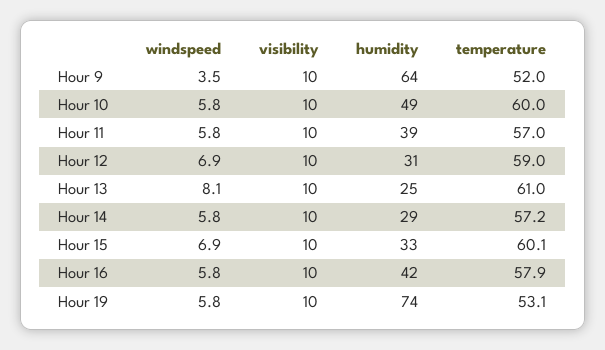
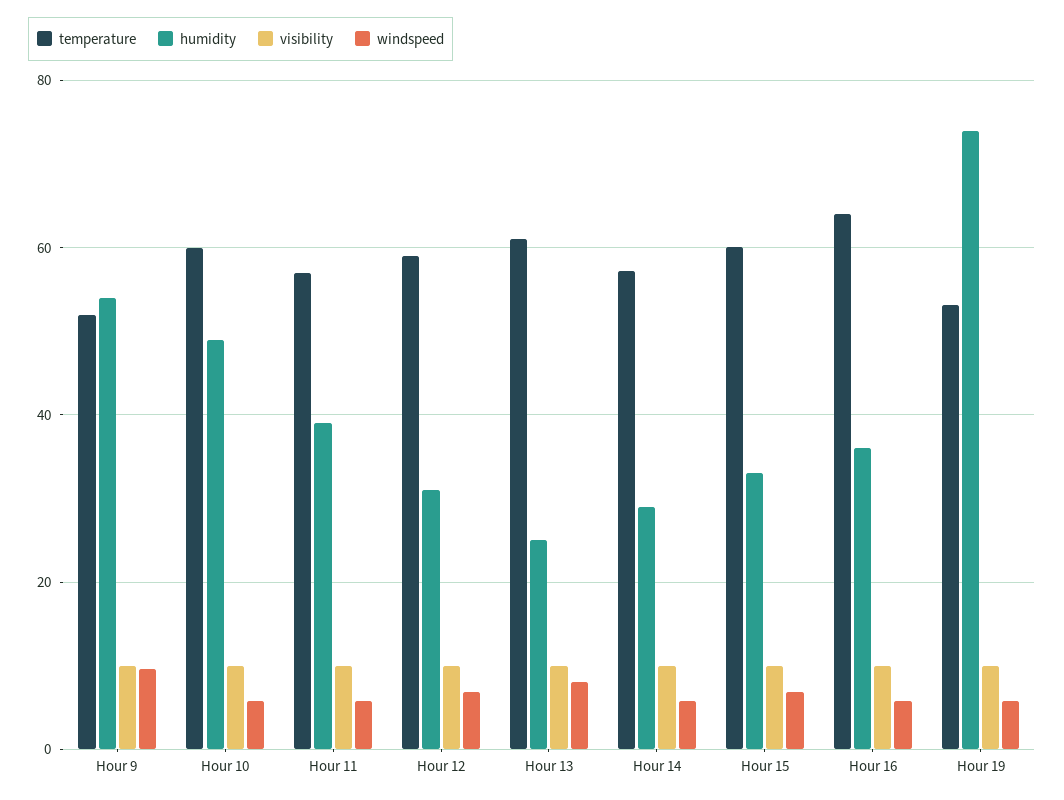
windspeed, Hour 9: 3.5 -> 10
humidity, Hour 9: 64 -> 54
humidity, Hour 16: 42 -> 36
temperature, Hour 16: 57.9 -> 64

